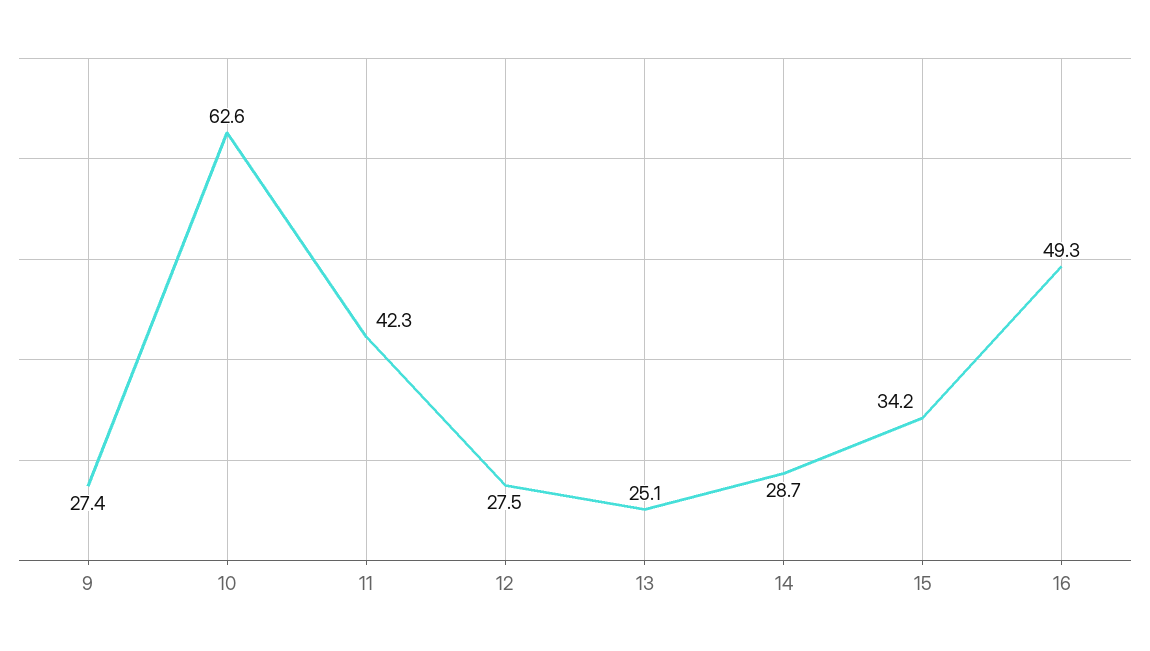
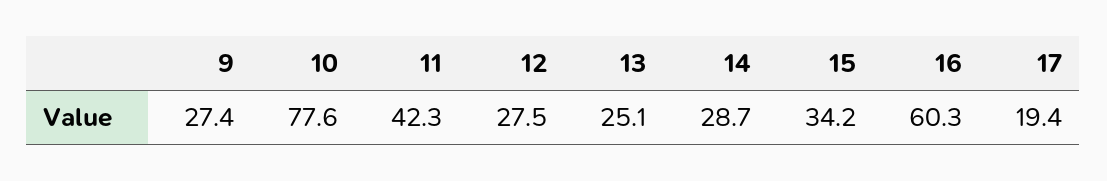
10: 62.6 -> 77.6
16: 49.3 -> 60.3
17: none -> 19.4

